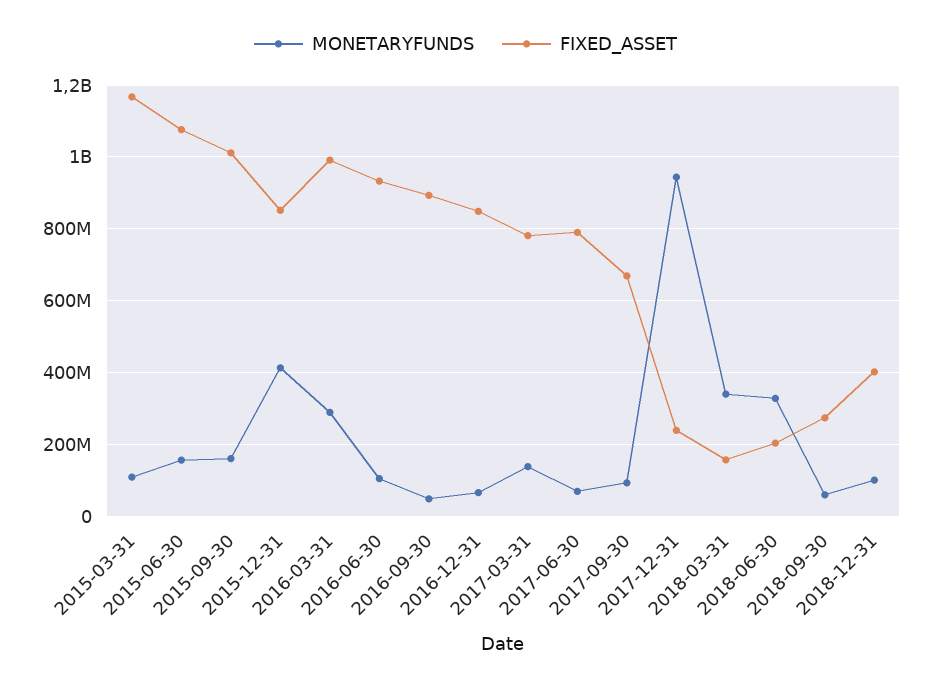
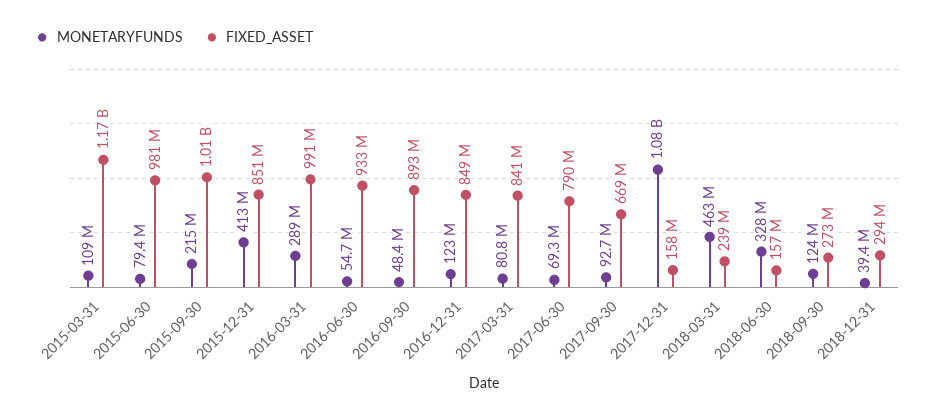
MONETARYFUNDS, 2015-06-30: 160000000 -> 79400000
FIXED_ASSET, 2015-06-30: 1080000000 -> 981000000
MONETARYFUNDS, 2015-09-30: 160000000 -> 215000000
MONETARYFUNDS, 2016-06-30: 100000000 -> 54700000
MONETARYFUNDS, 2016-12-31: 60000000 -> 123000000
MONETARYFUNDS, 2017-03-31: 140000000 -> 80800000
FIXED_ASSET, 2017-03-31: 780000000 -> 841000000
MONETARYFUNDS, 2017-12-31: 940000000 -> 1080000000
FIXED_ASSET, 2017-12-31: 240000000 -> 158000000
MONETARYFUNDS, 2018-03-31: 340000000 -> 463000000
FIXED_ASSET, 2018-03-31: 160000000 -> 239000000
FIXED_ASSET, 2018-06-30: 200000000 -> 157000000
MONETARYFUNDS, 2018-09-30: 60000000 -> 124000000
MONETARYFUNDS, 2018-12-31: 100000000 -> 39400000
FIXED_ASSET, 2018-12-31: 400000000 -> 294000000

